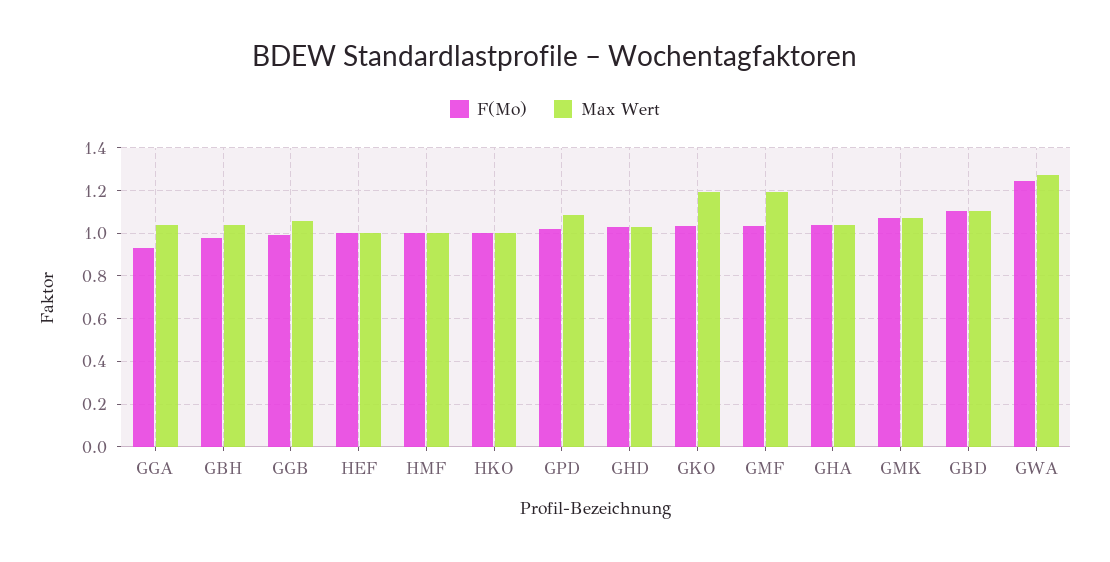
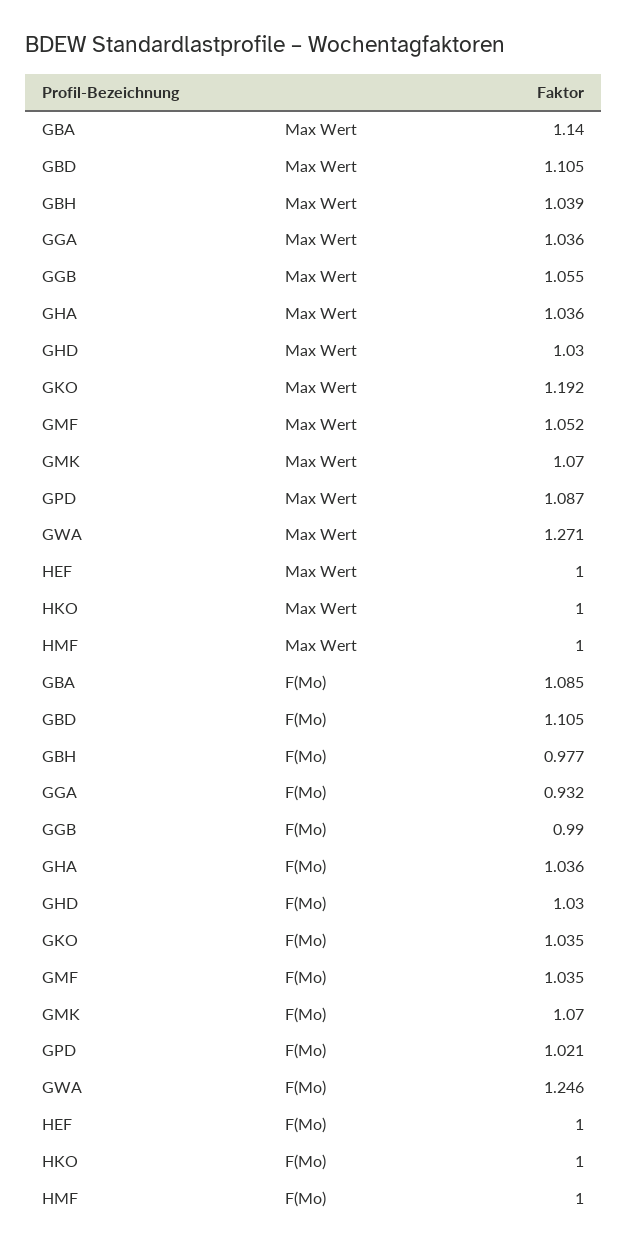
Max Wert, GMF: 1.2 -> 1.052
Max Wert, GBA: none -> 1.14
F(Mo), GBA: none -> 1.085

